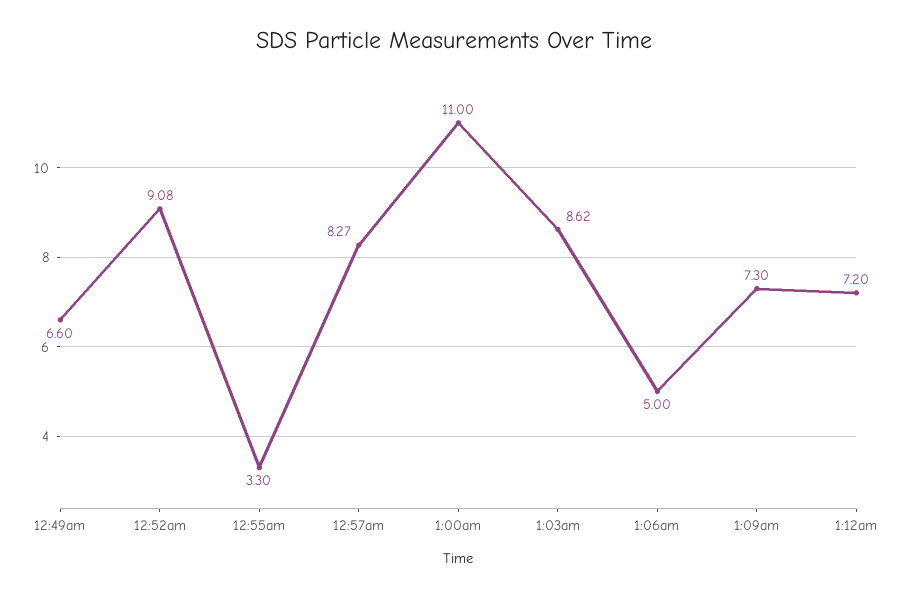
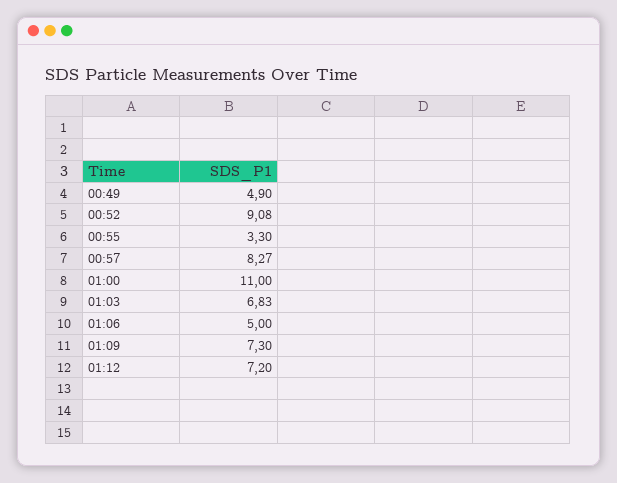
12:49am: 6.6 -> 4.9
1:03am: 8.62 -> 6.83

